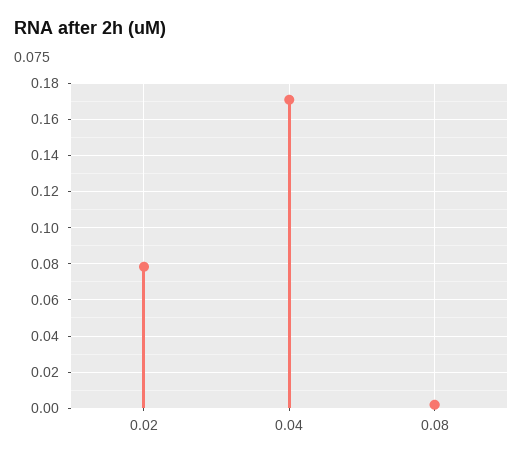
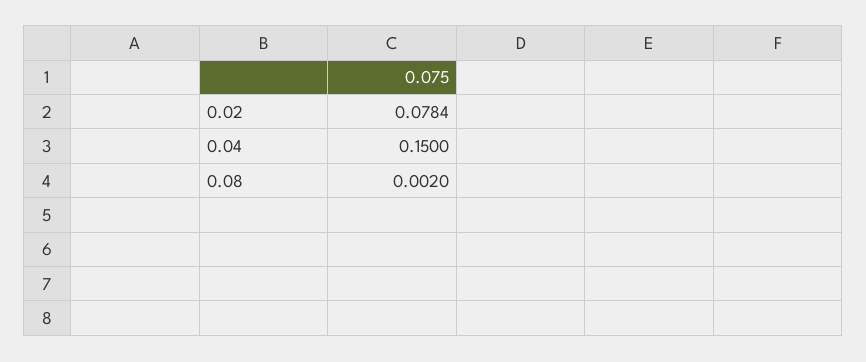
0.04: 0.17 -> 0.15

